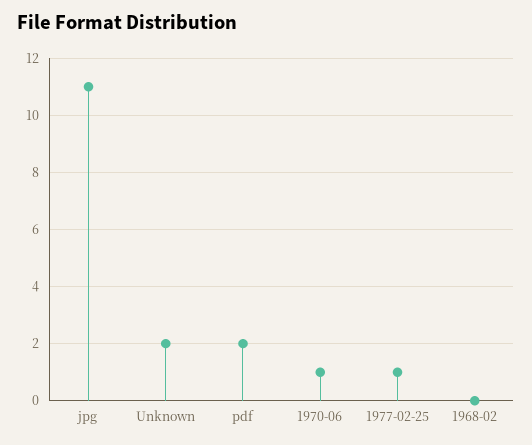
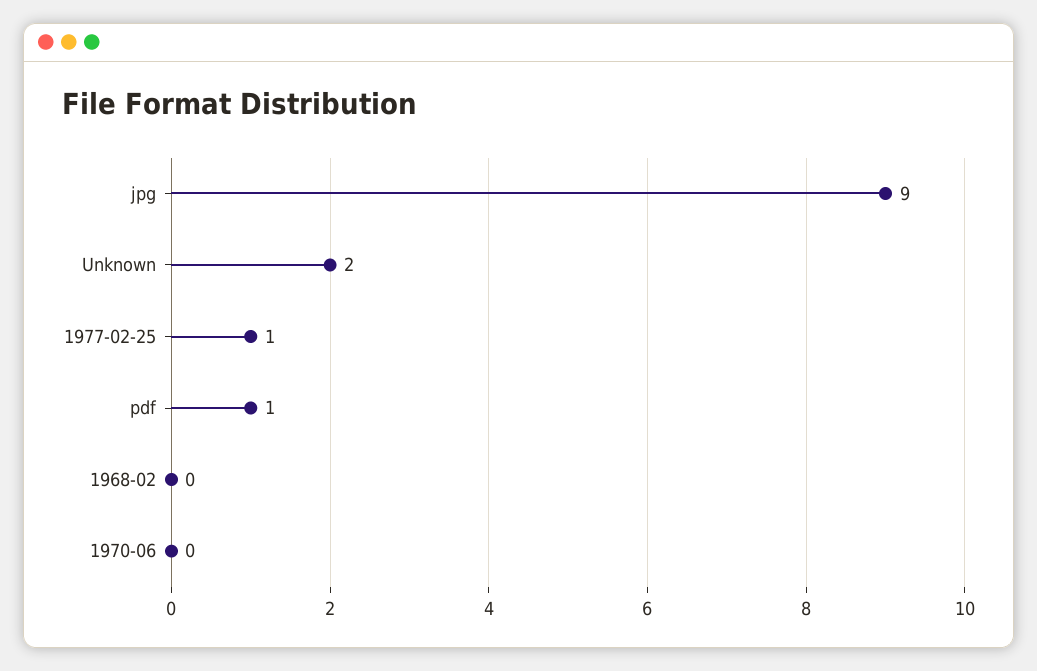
jpg: 11 -> 9
pdf: 2 -> 1
1970-06: 1 -> 0

